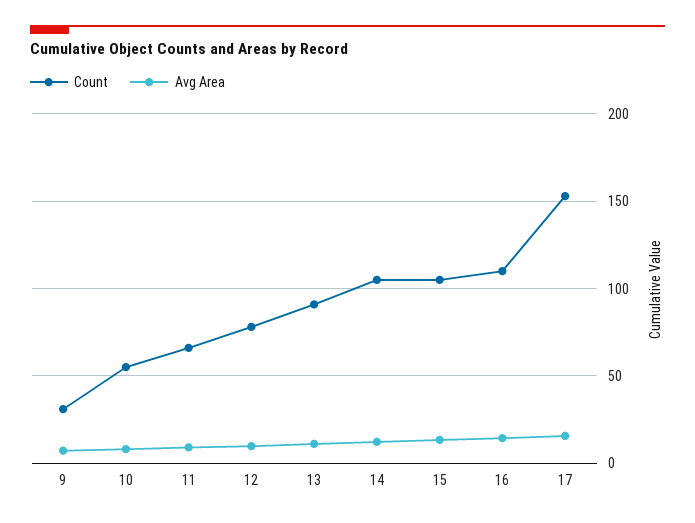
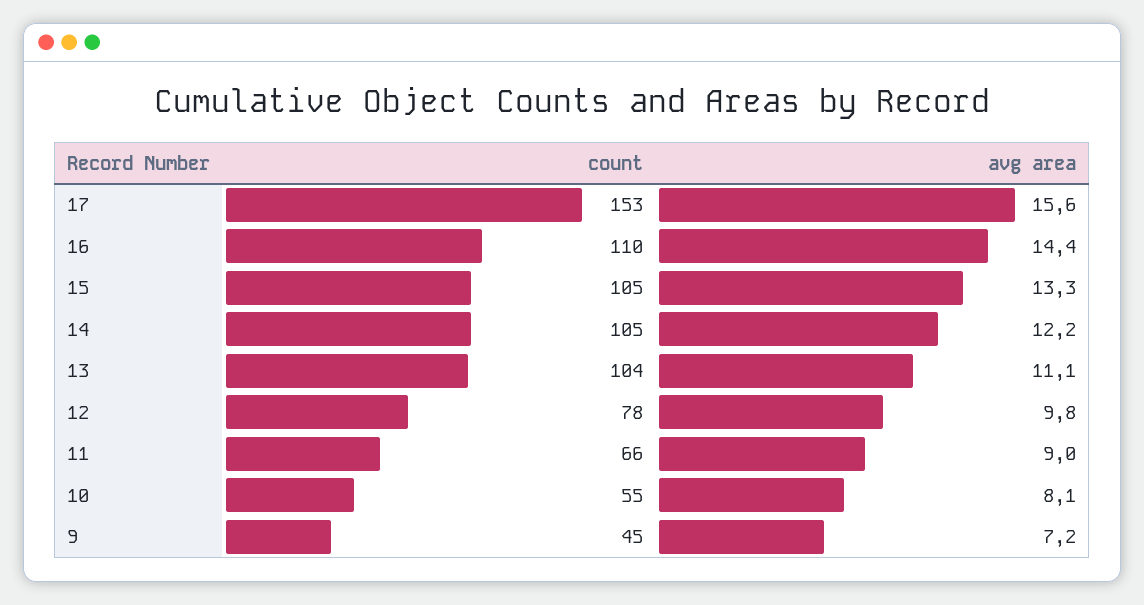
Count, 9: 30 -> 45
Count, 13: 90 -> 104

